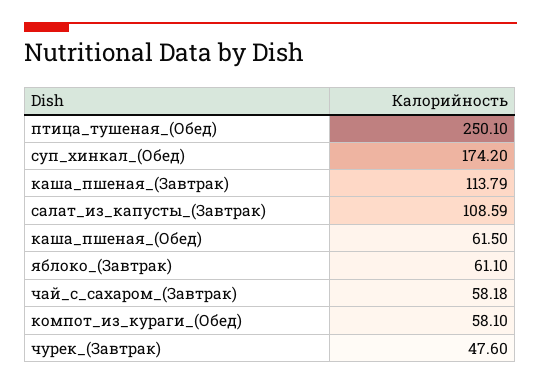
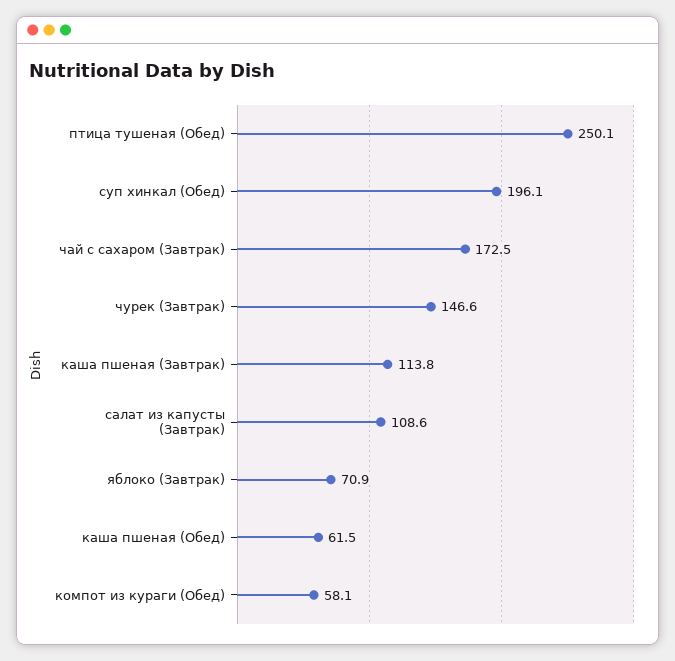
суп_хинкал_(Обед): 174.2 -> 196.1
яблоко_(Завтрак): 61.1 -> 70.9
чай_с_сахаром_(Завтрак): 58.18 -> 172.5
чурек_(Завтрак): 47.6 -> 146.6

